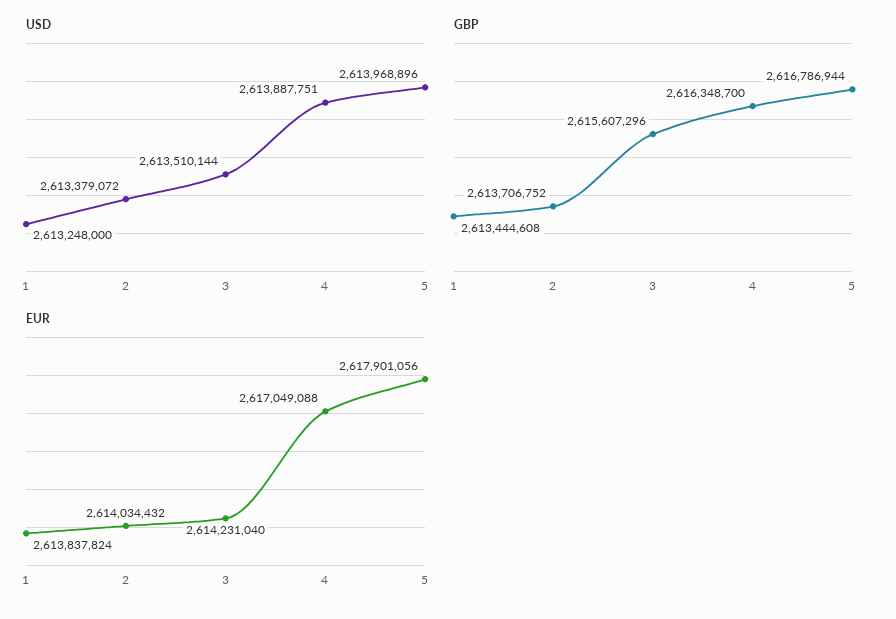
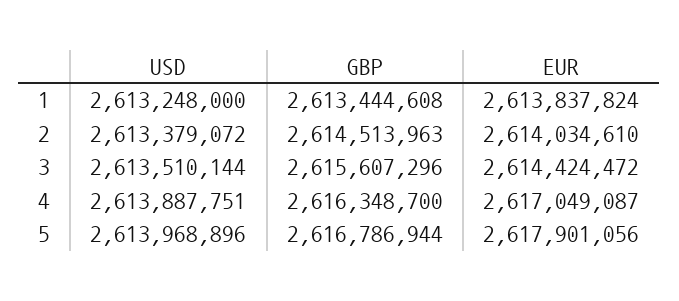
GBP, 2: 2613706752 -> 2614513963
EUR, 2: 2614034432 -> 2614034610
EUR, 3: 2614231040 -> 2614424472
EUR, 4: 2617049088 -> 2617049087

